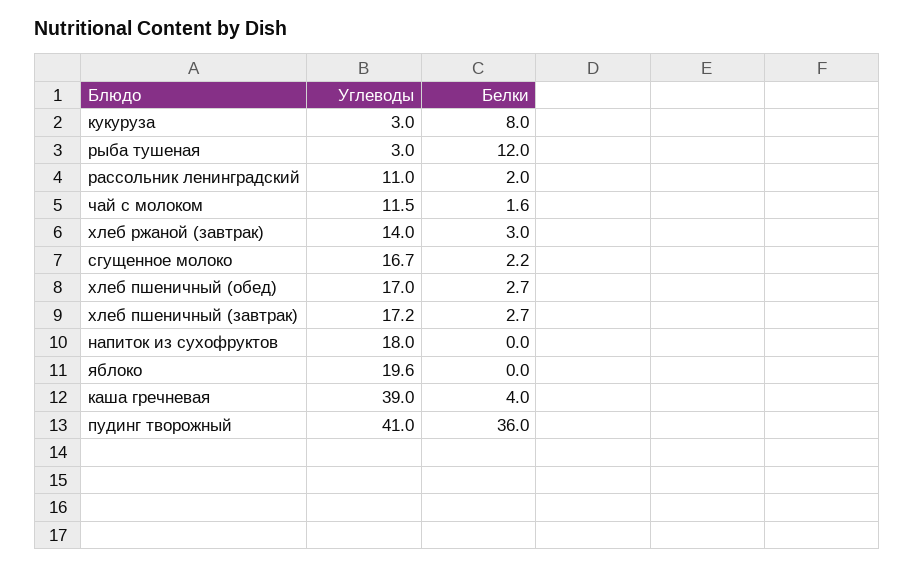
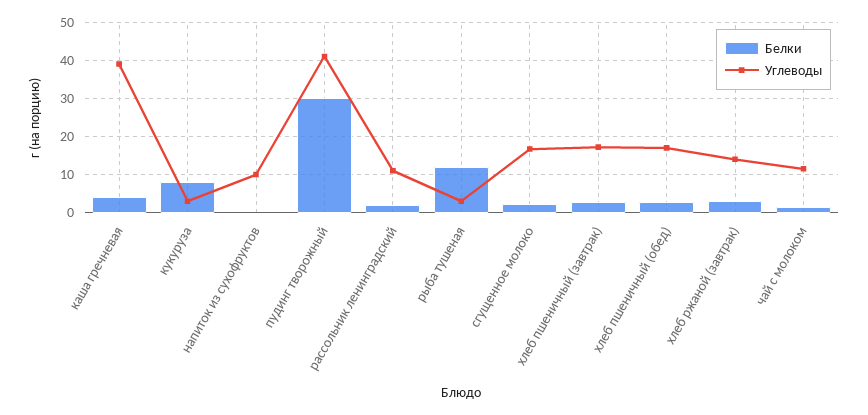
Углеводы, напиток из сухофруктов: 18 -> 10
Углеводы, яблоко: 19.6 -> none
Белки, яблоко: 0 -> none
Белки, пудинг творожный: 36 -> 30

